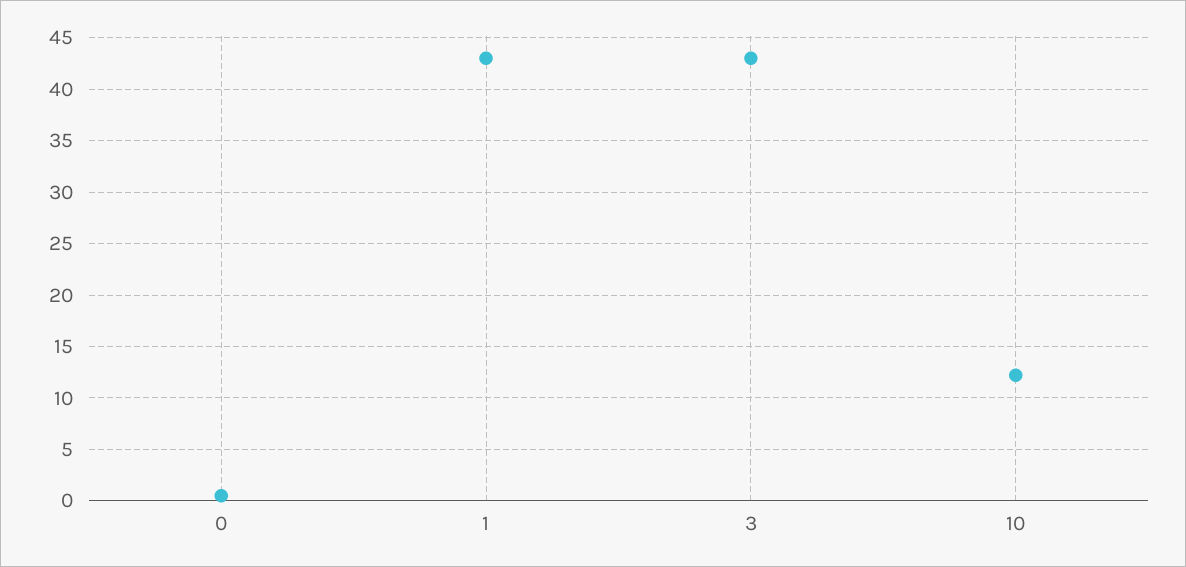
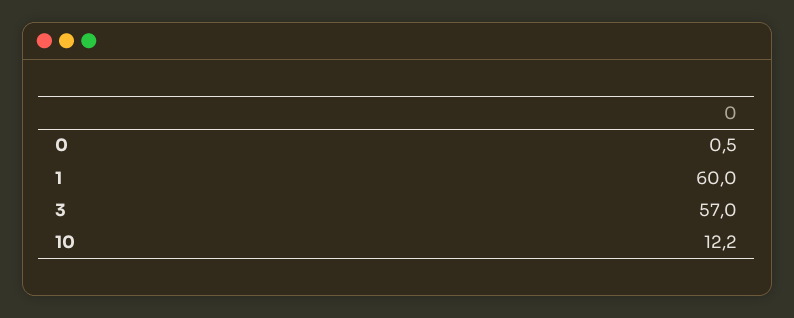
1: 43 -> 60
3: 43 -> 57

